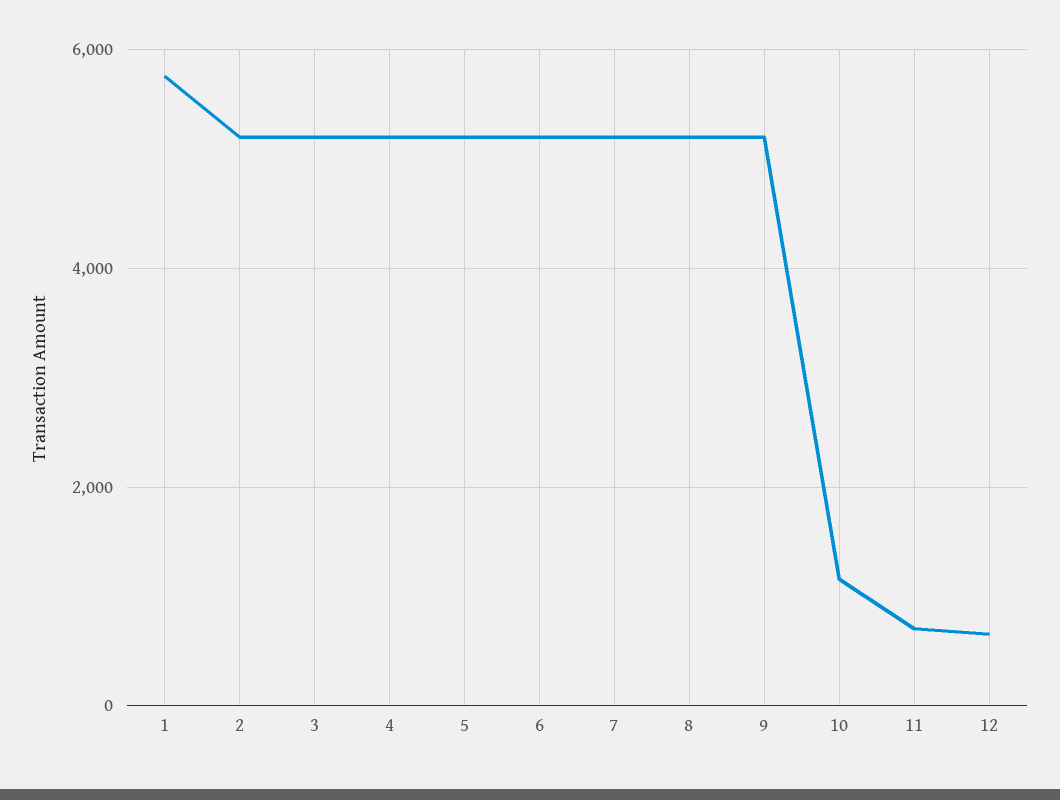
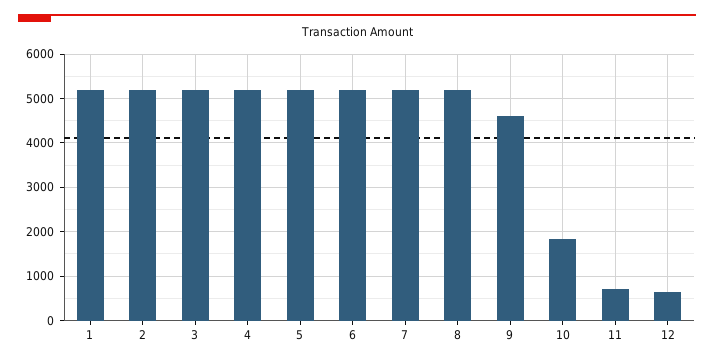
1: 5800 -> 5200
9: 5200 -> 4600
10: 1200 -> 1800

